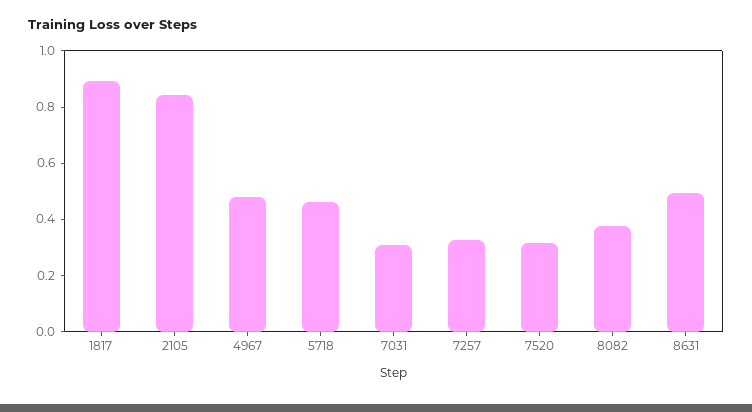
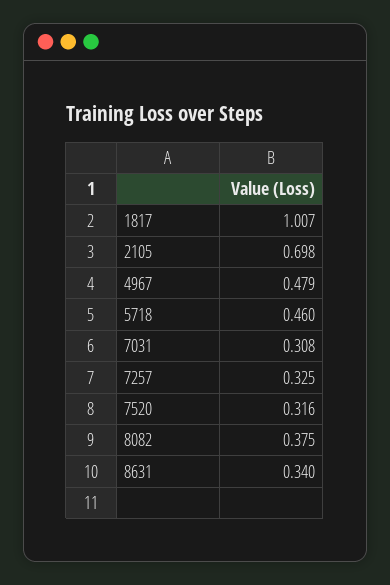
1817: 0.9 -> 1.007
2105: 0.85 -> 0.698
8631: 0.5 -> 0.34

